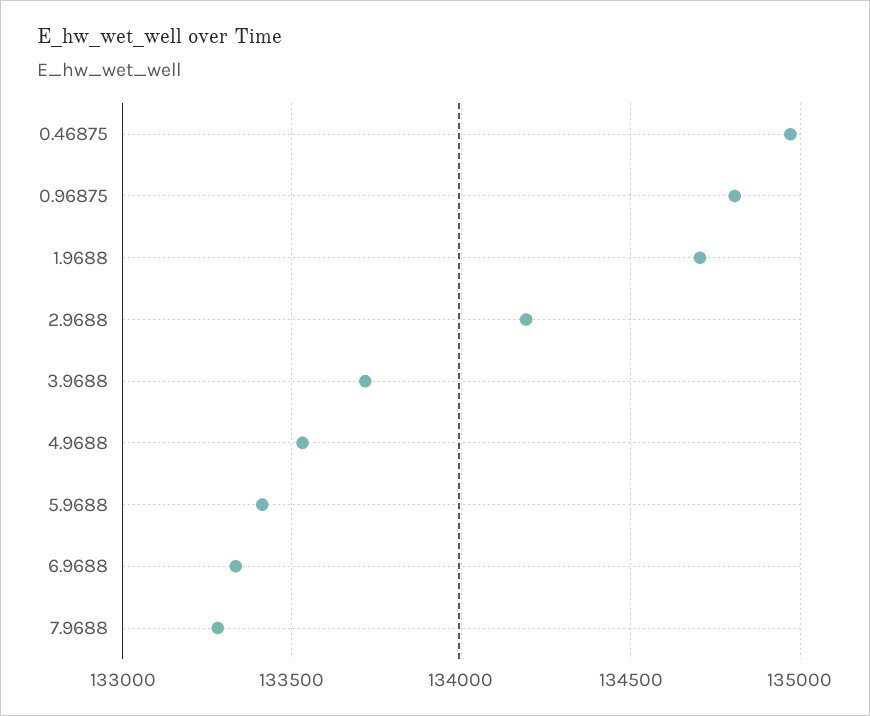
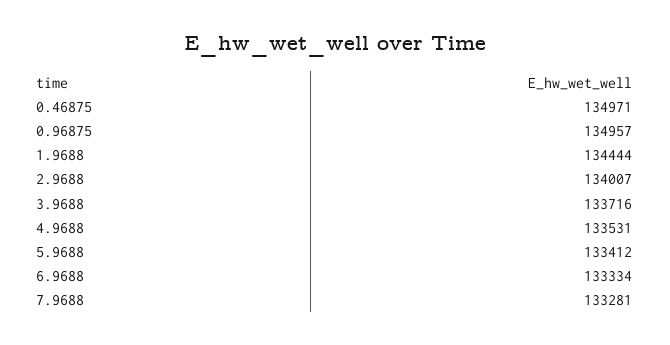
0.96875: 134800 -> 134957
1.9688: 134700 -> 134444
2.9688: 134200 -> 134007

